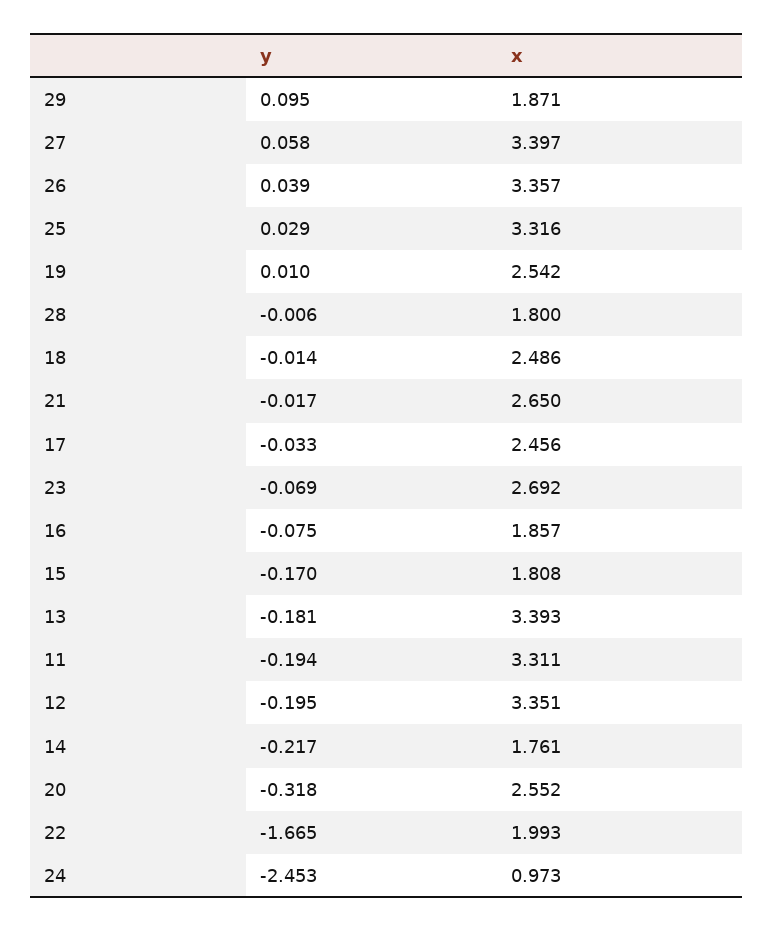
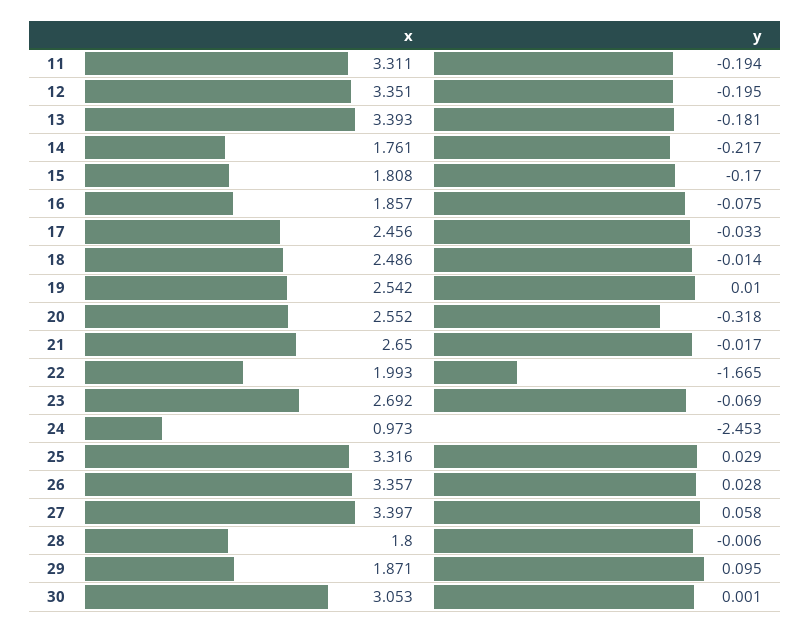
y, 26: 0.039 -> 0.028
x, 30: none -> 3.053
y, 30: none -> 0.001

